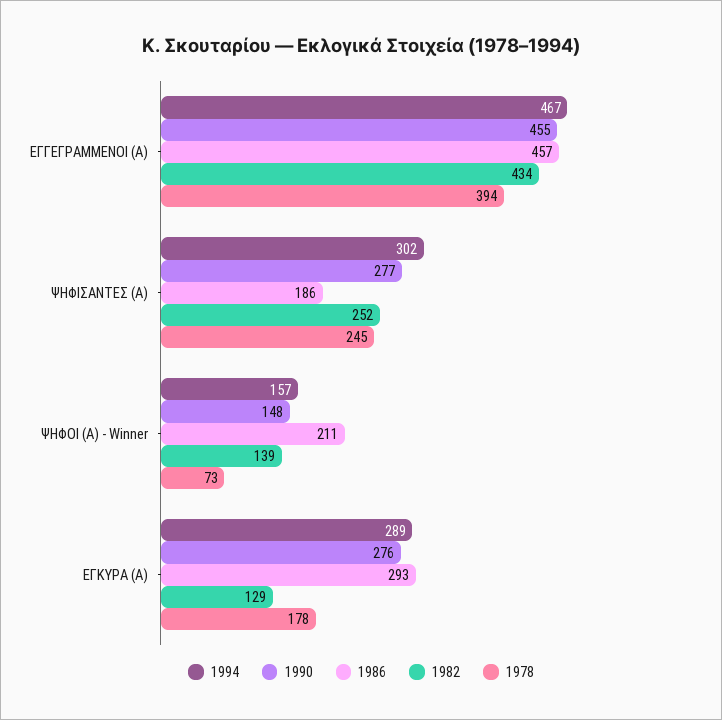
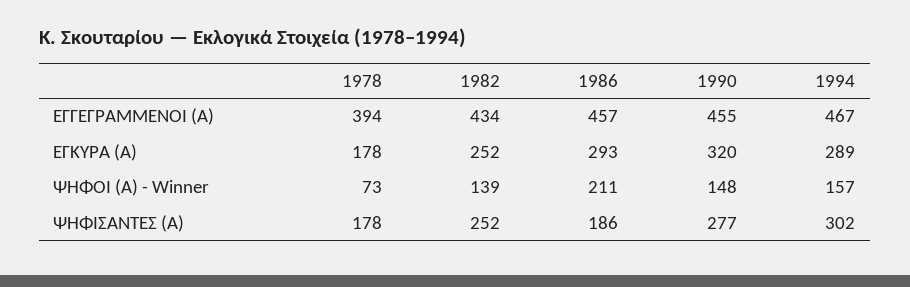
1978, ΨΗΦΙΣΑΝΤΕΣ (Α): 245 -> 178
1990, ΕΓΚΥΡΑ (Α): 276 -> 320
1982, ΕΓΚΥΡΑ (Α): 129 -> 252

